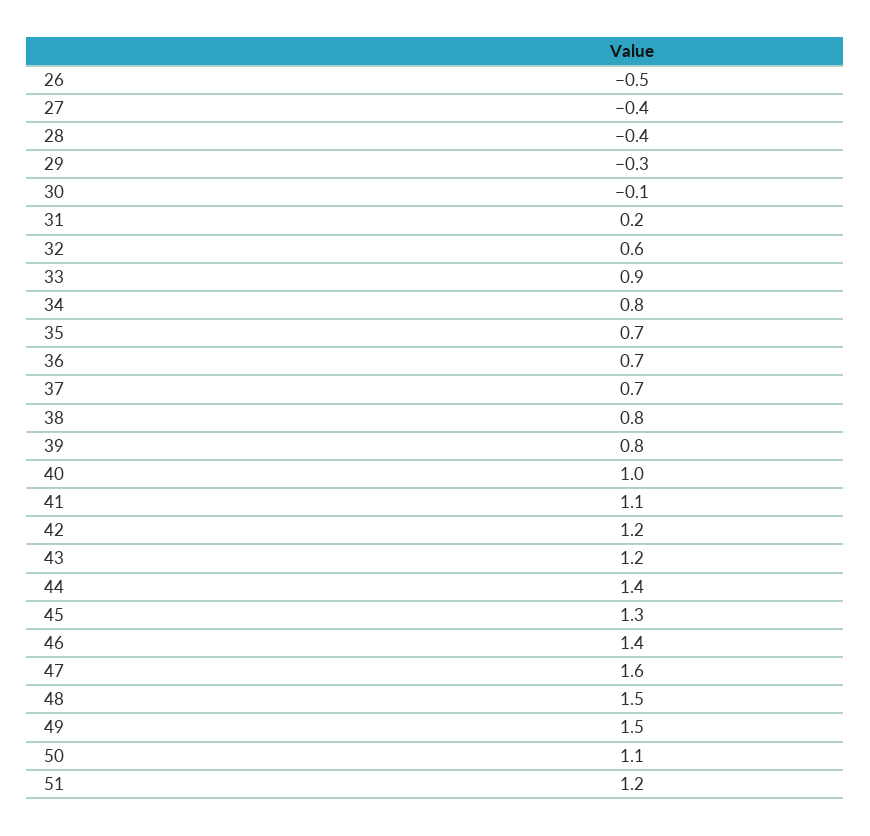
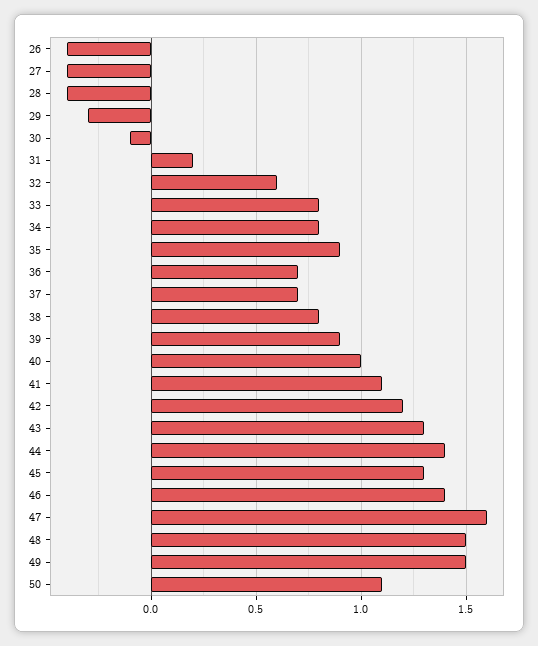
26: -0.5 -> -0.4
33: 0.9 -> 0.8
35: 0.7 -> 0.9
39: 0.8 -> 0.9
43: 1.2 -> 1.3
51: 1.2 -> none

